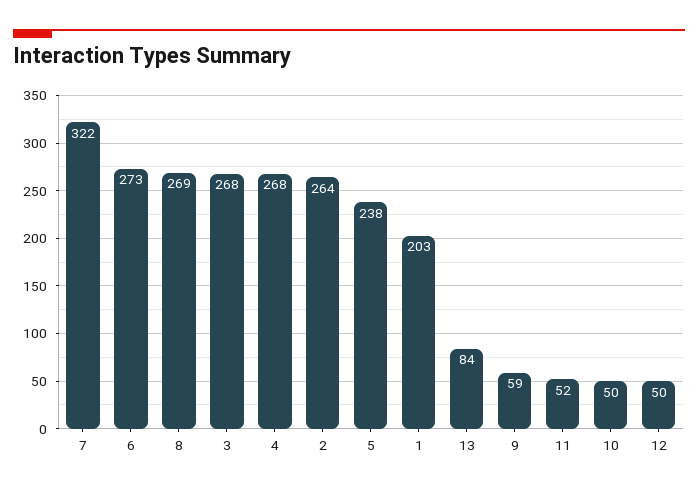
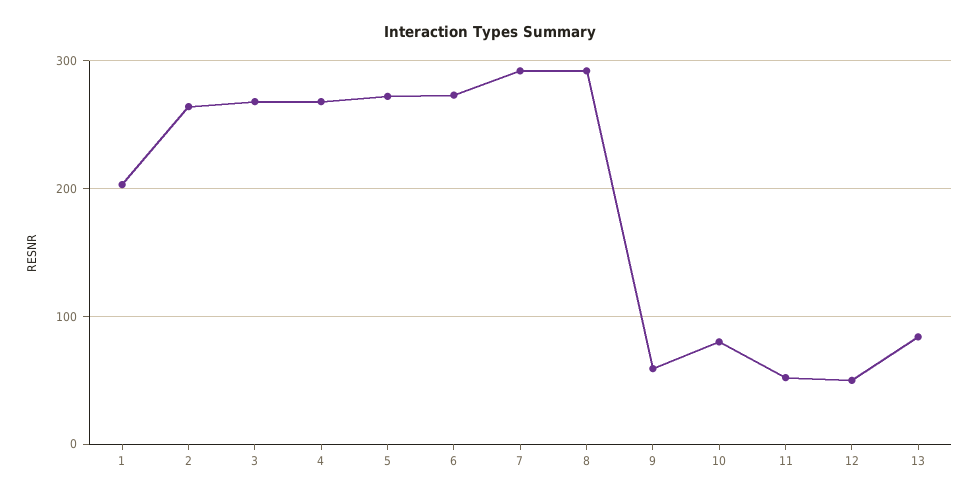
7: 322 -> 290
8: 269 -> 290
5: 238 -> 270
10: 50 -> 80

